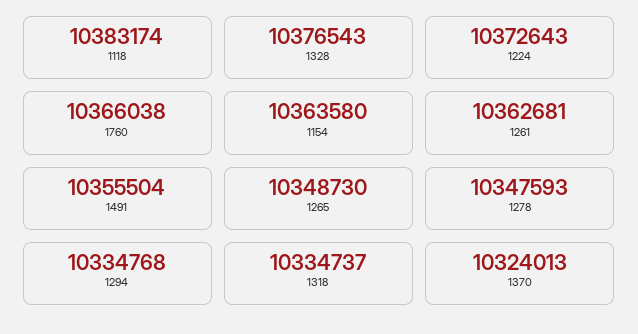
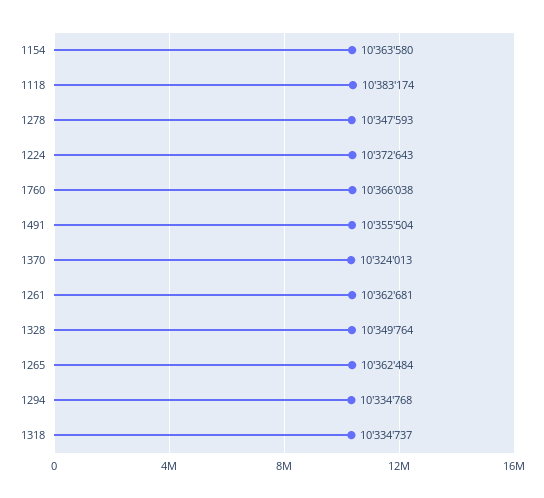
1328: 10376543 -> 10349764
1265: 10348730 -> 10362484

